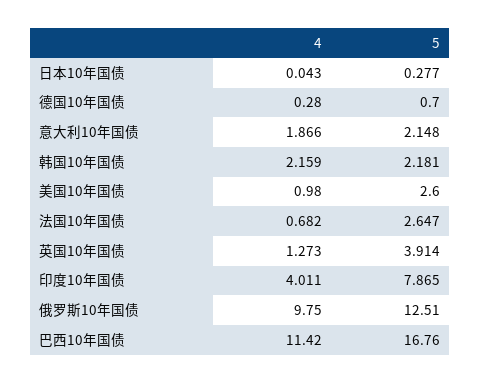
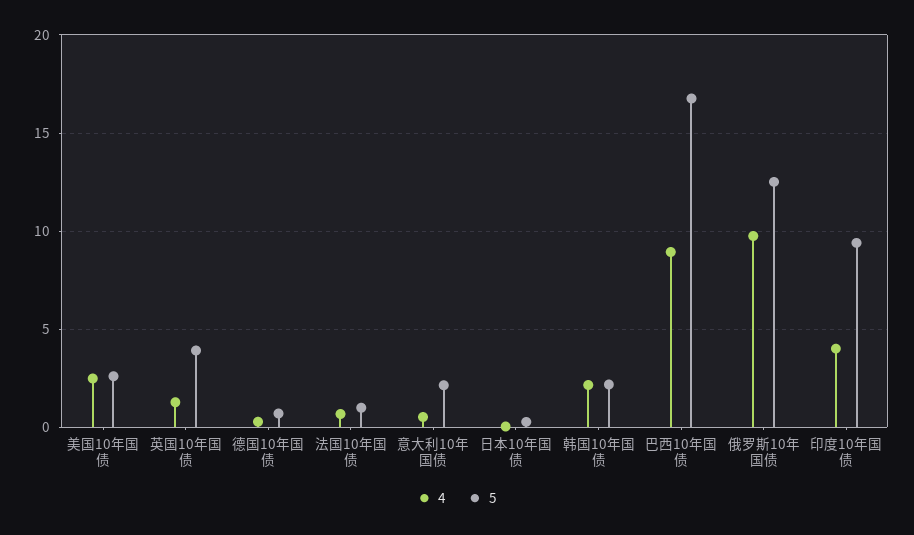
4, 意大利10年国债: 1.866 -> 0.5
4, 美国10年国债: 0.98 -> 2.5
5, 法国10年国债: 2.647 -> 1
5, 印度10年国债: 7.865 -> 9.5
4, 巴西10年国债: 11.42 -> 9

